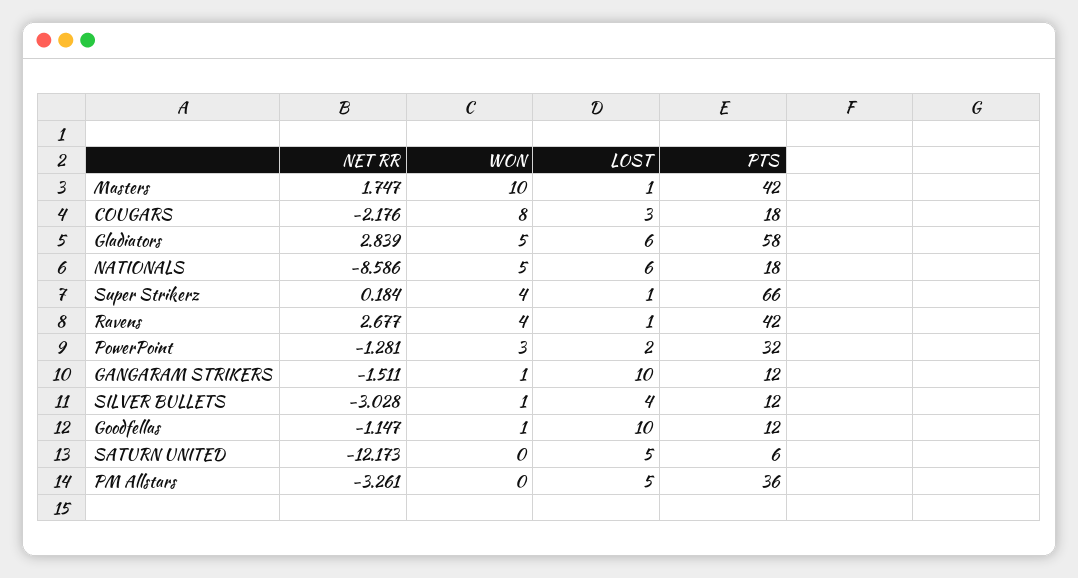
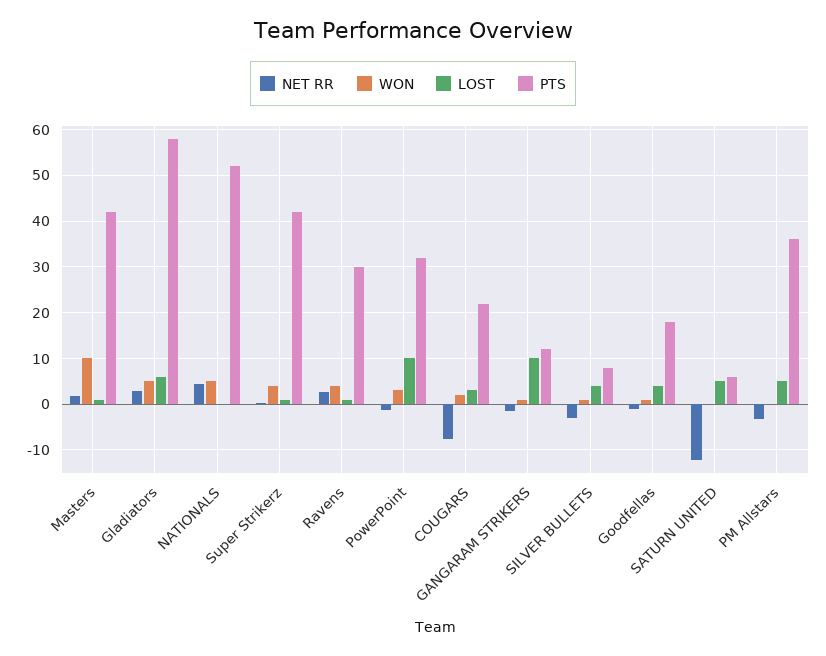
NET RR, COUGARS: -2.176 -> -8
WON, COUGARS: 8 -> 2
PTS, COUGARS: 18 -> 22
NET RR, NATIONALS: -8.586 -> 4
LOST, NATIONALS: 6 -> 0
PTS, NATIONALS: 18 -> 52
PTS, Super Strikerz: 66 -> 42
PTS, Ravens: 42 -> 30
LOST, PowerPoint: 2 -> 10
PTS, SILVER BULLETS: 12 -> 8
LOST, Goodfellas: 10 -> 4
PTS, Goodfellas: 12 -> 18

